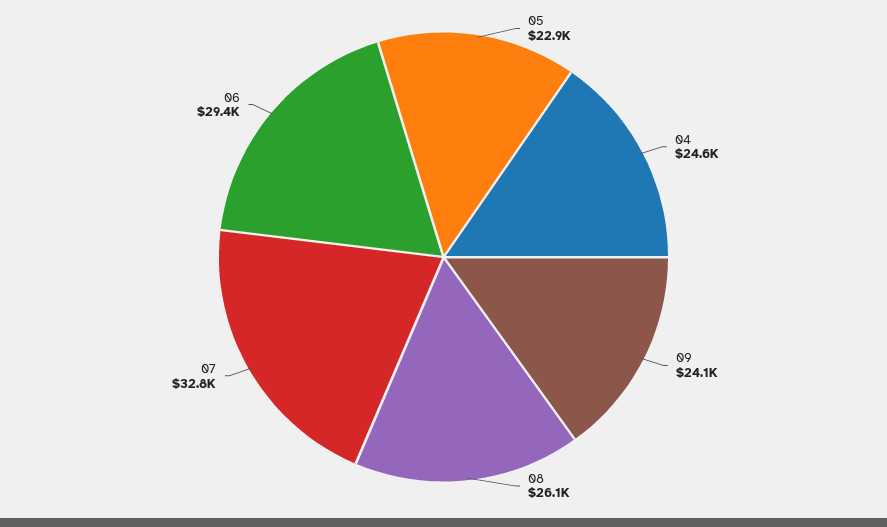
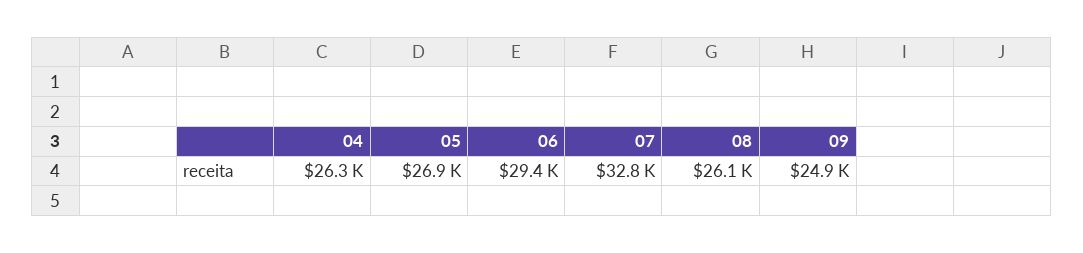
05: 22900 -> 26900
04: 24600 -> 26300
09: 24100 -> 24900

